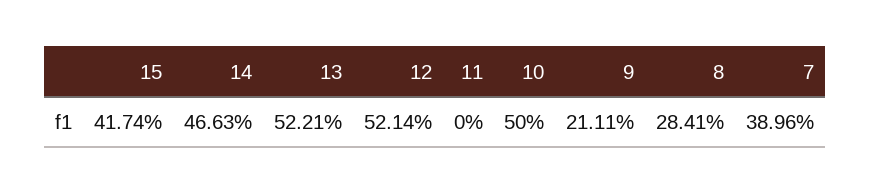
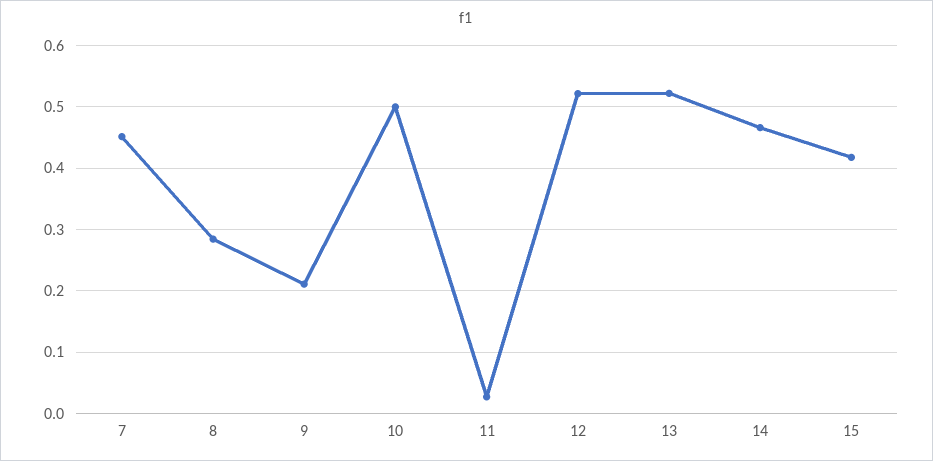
11: 0 -> 0.03
7: 0.3896 -> 0.45

